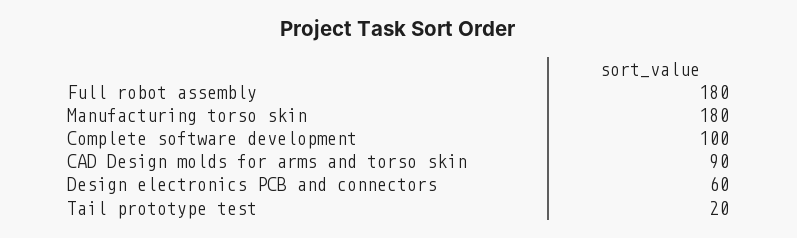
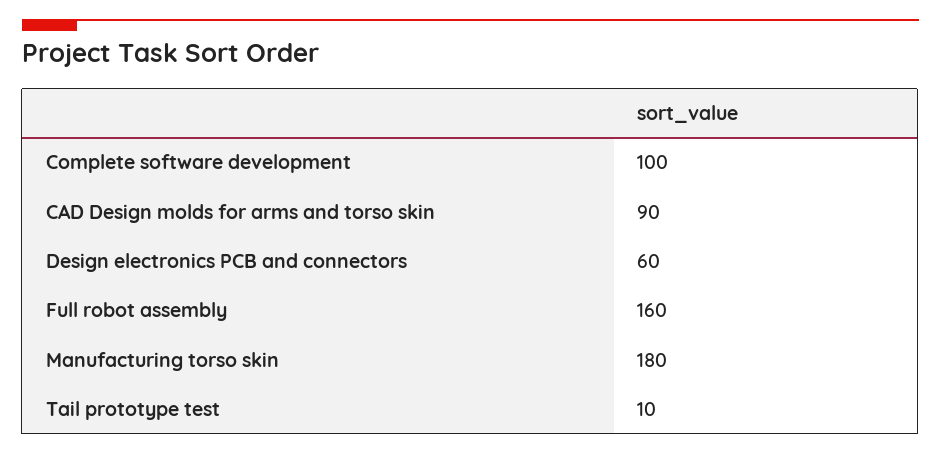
Full robot assembly: 180 -> 160
Tail prototype test: 20 -> 10

